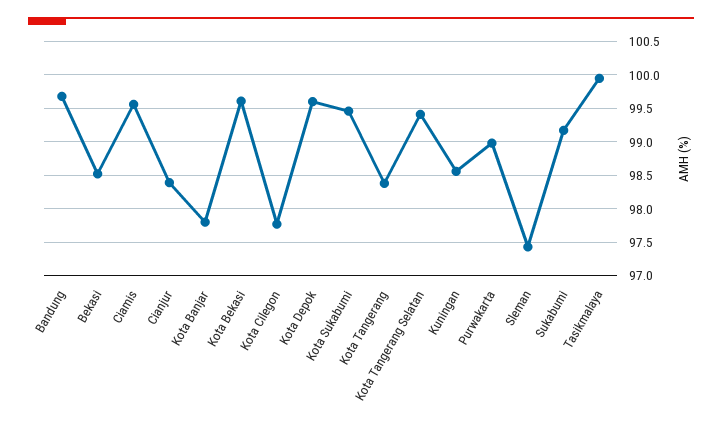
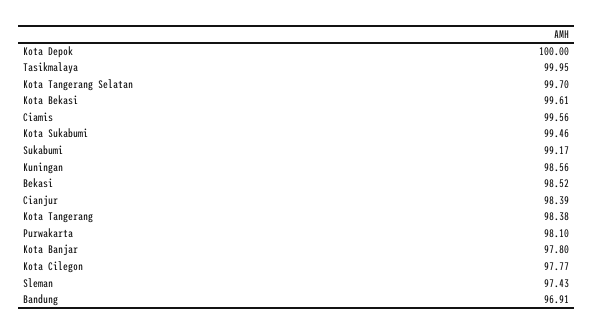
Bandung: 99.7 -> 96.91
Kota Depok: 99.6 -> 100
Kota Tangerang Selatan: 99.4 -> 99.7
Purwakarta: 99 -> 98.1

